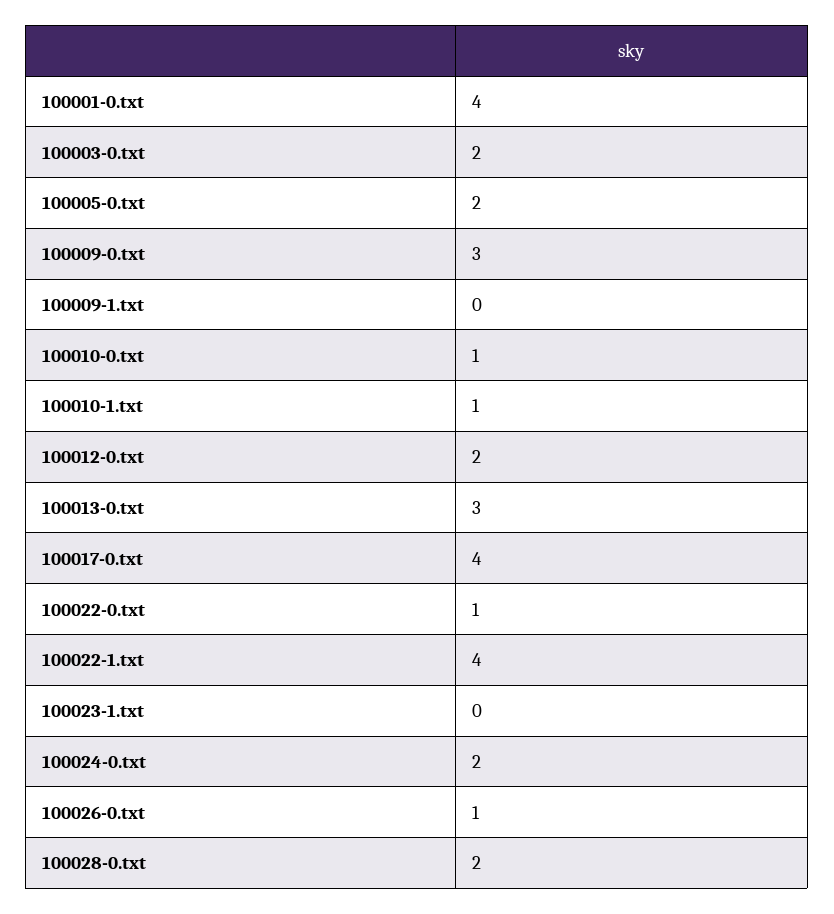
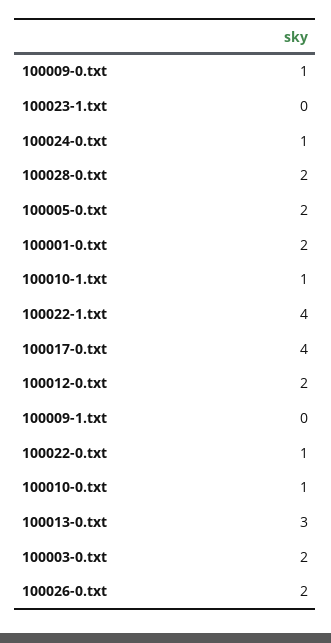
100001-0.txt: 4 -> 2
100009-0.txt: 3 -> 1
100024-0.txt: 2 -> 1
100026-0.txt: 1 -> 2

